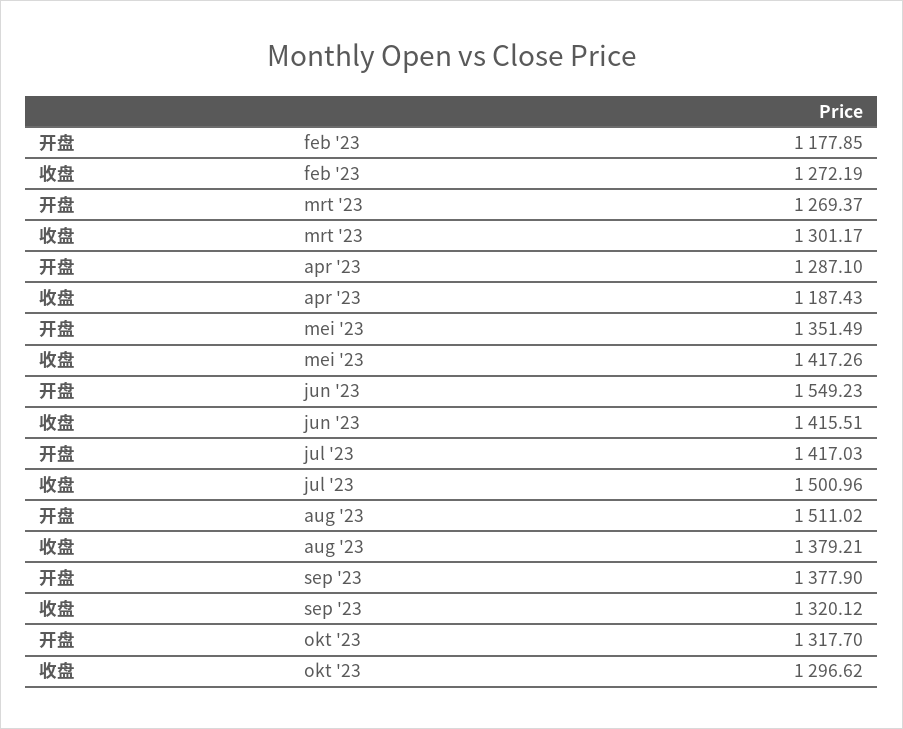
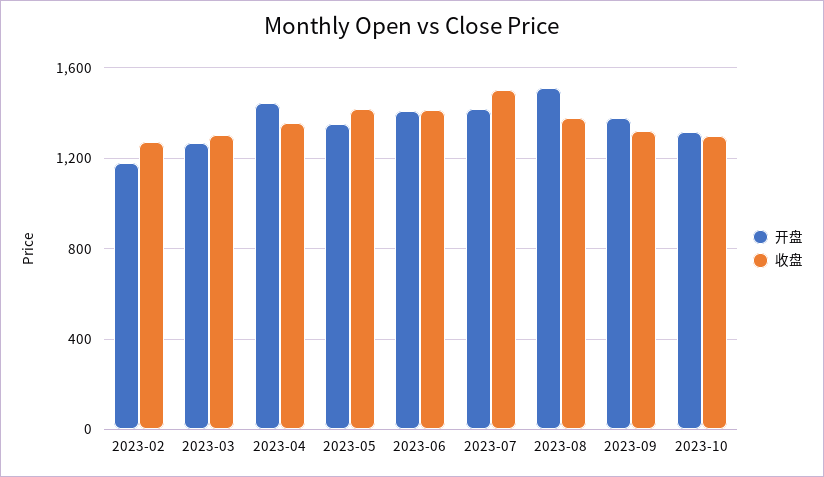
开盘, apr '23: 1287.1 -> 1450
收盘, apr '23: 1187.43 -> 1350
开盘, jun '23: 1549.23 -> 1400

